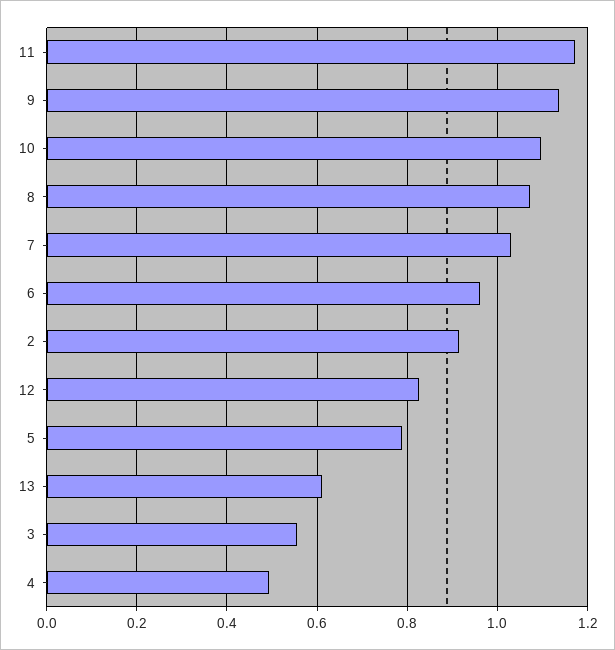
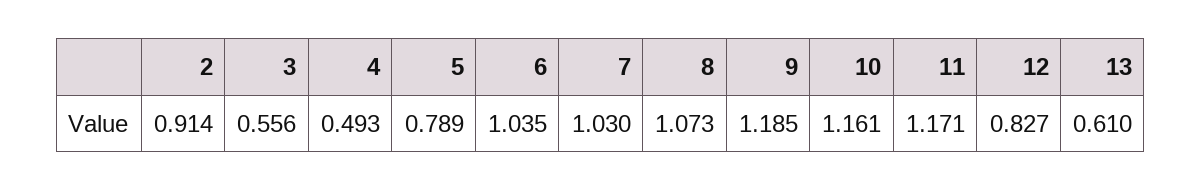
9: 1.14 -> 1.185
10: 1.1 -> 1.161
6: 0.96 -> 1.035

